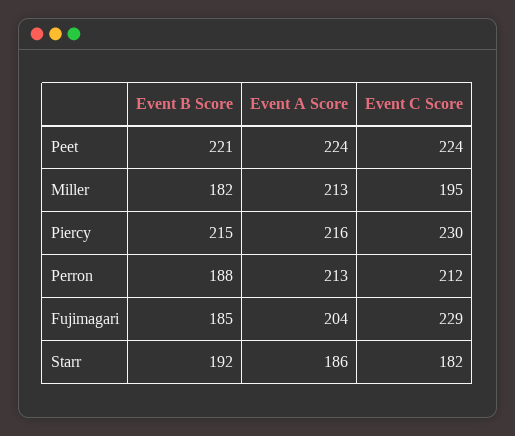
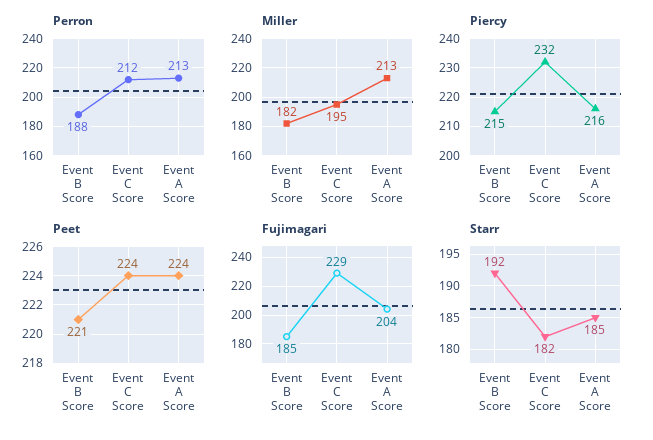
Piercy, Event C Score: 230 -> 232
Starr, Event A Score: 186 -> 185

